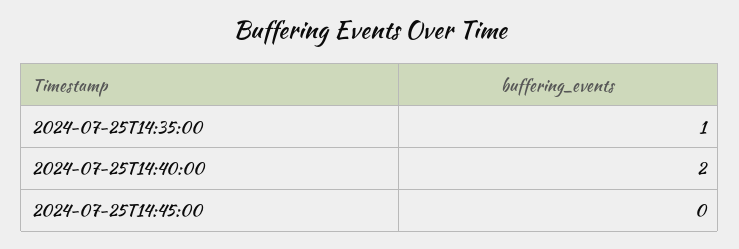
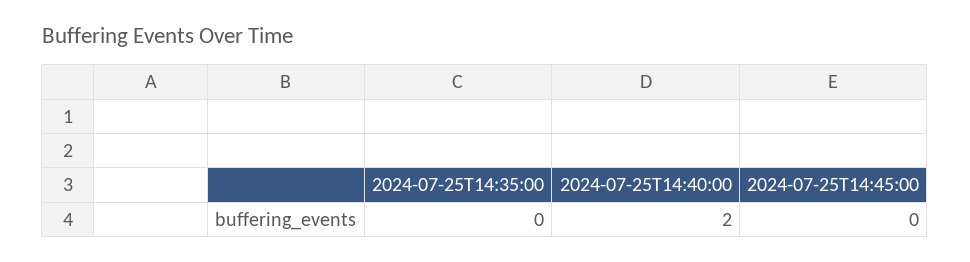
2024-07-25T14:35:00: 1 -> 0

